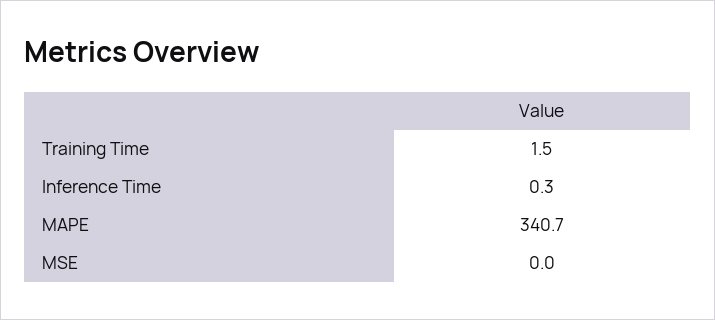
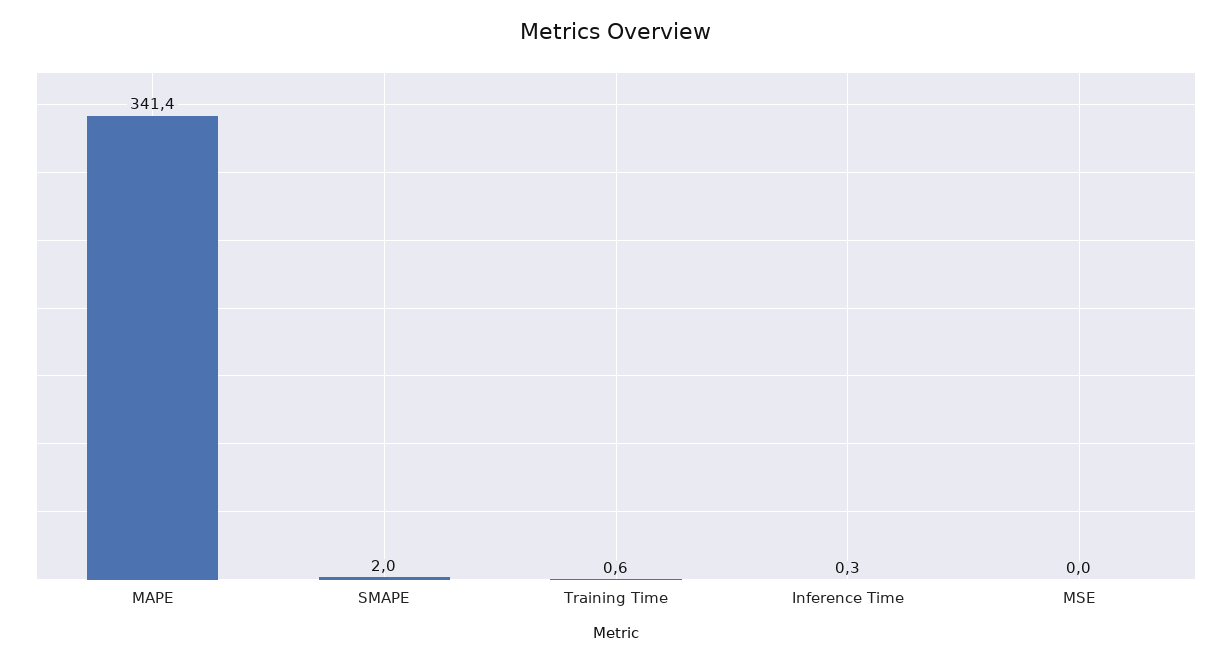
Training Time: 1.5 -> 0.6
MAPE: 340.7 -> 341.4
SMAPE: none -> 2

